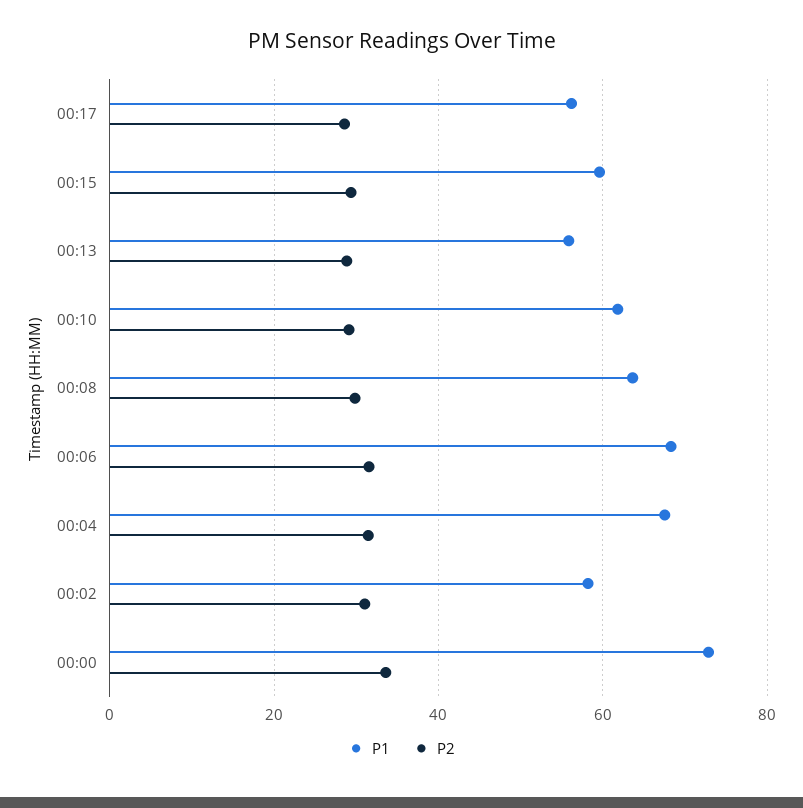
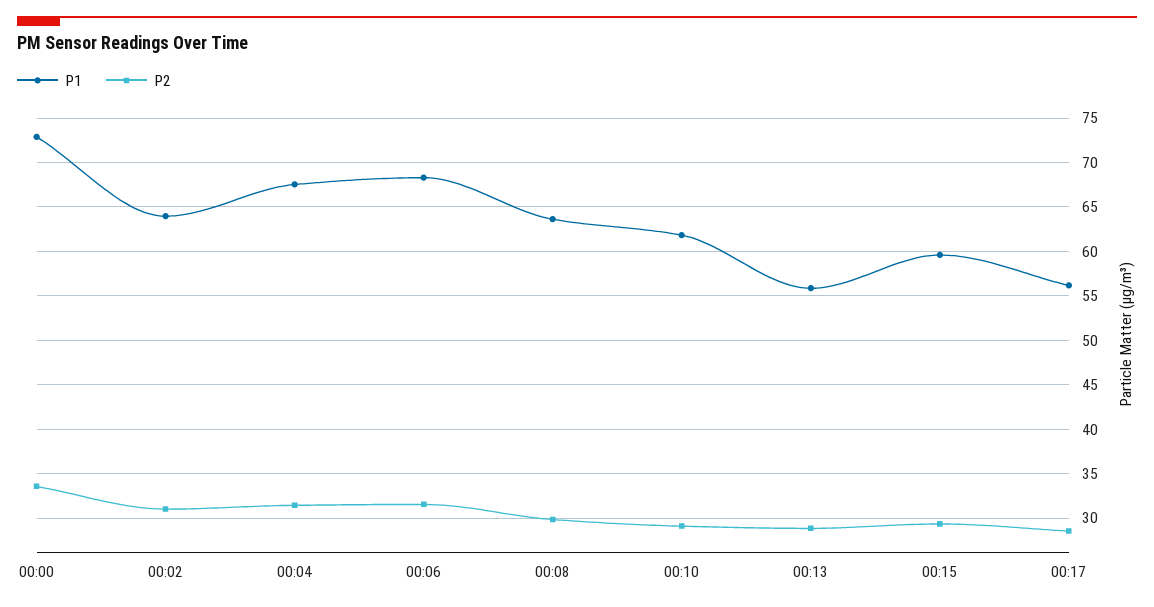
P1, 00:02: 58 -> 64

